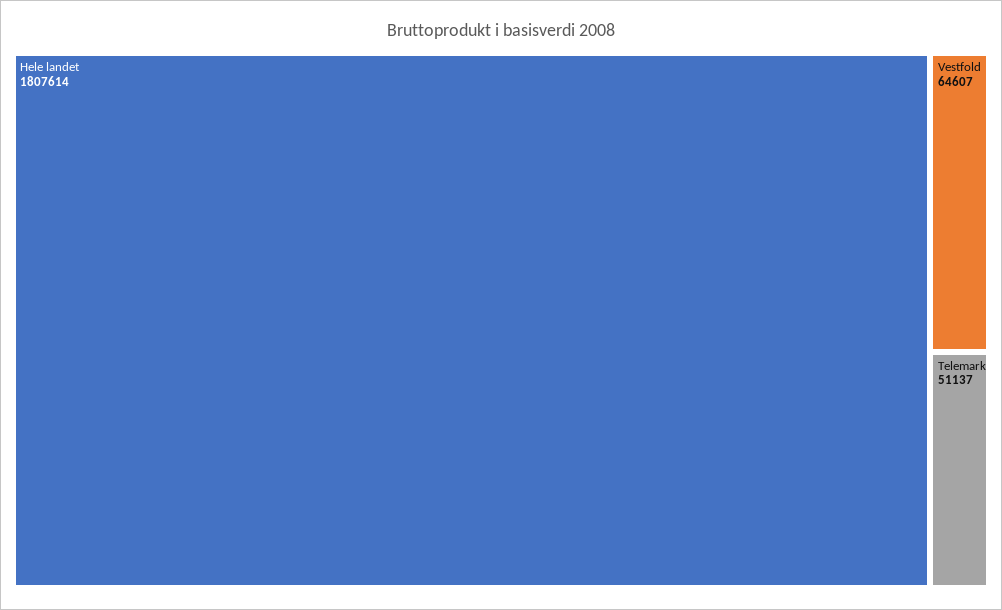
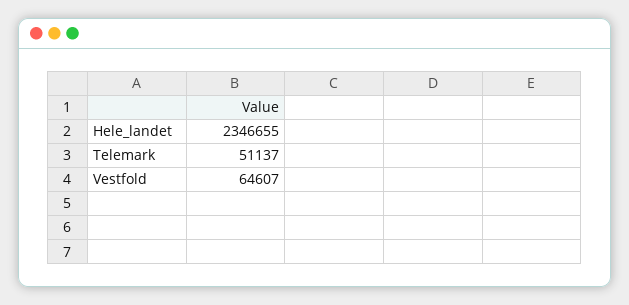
Hele landet: 1807614 -> 2346655

